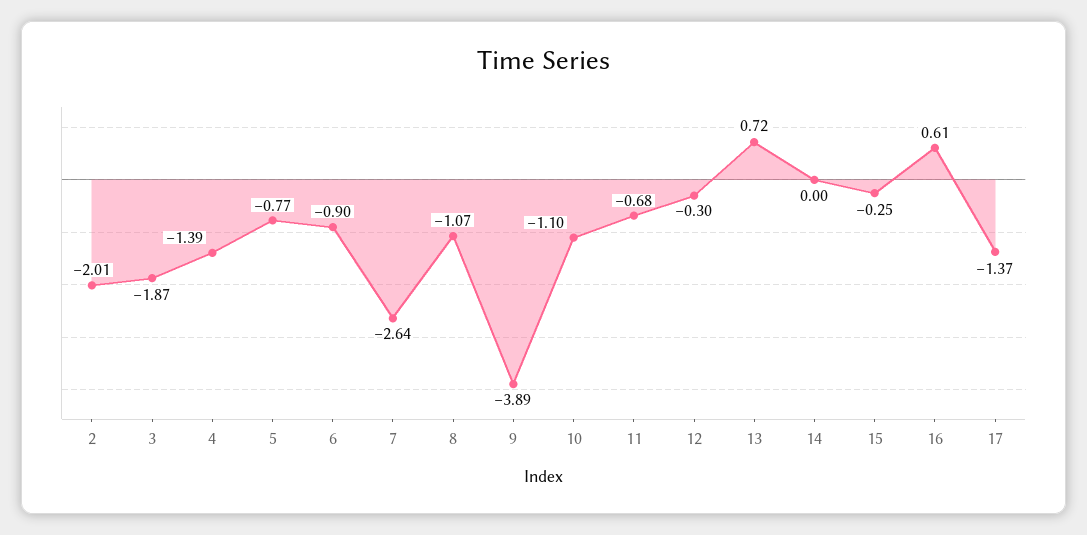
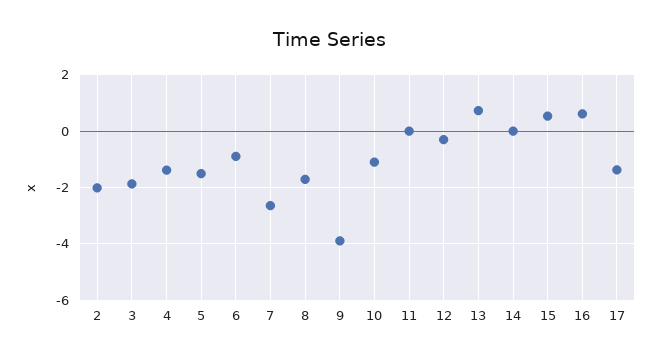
5: -0.77 -> -1.5
8: -1.07 -> -1.75
11: -0.68 -> 0
15: -0.25 -> 0.5

